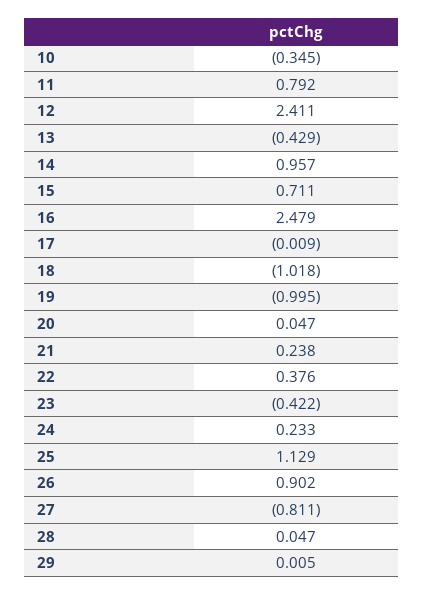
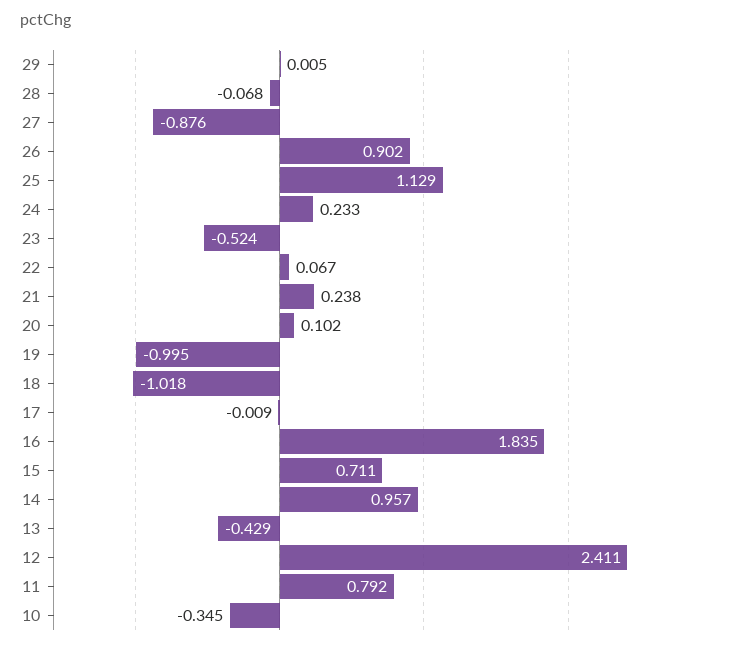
16: 2.479 -> 1.835
20: 0.047 -> 0.102
22: 0.376 -> 0.067
23: -0.422 -> -0.524
27: -0.811 -> -0.876
28: 0.047 -> -0.068

